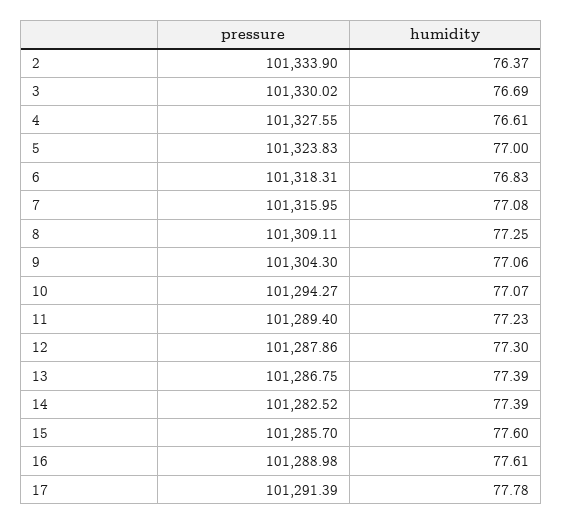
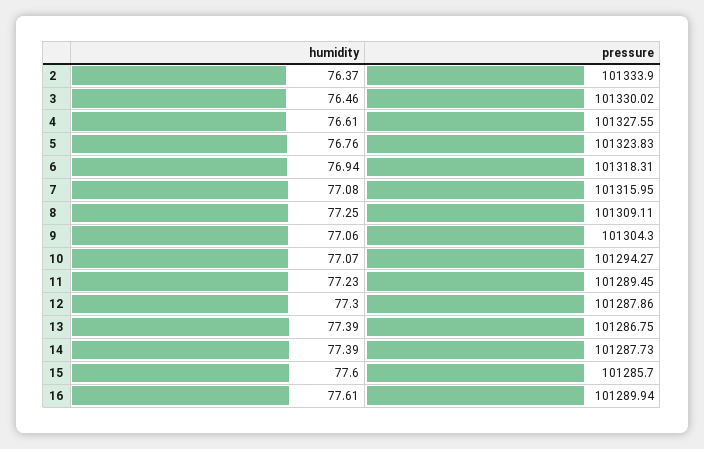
humidity, 3: 76.69 -> 76.46
humidity, 5: 77 -> 76.76
humidity, 6: 76.83 -> 76.94
pressure, 11: 101289.4 -> 101289.45
pressure, 14: 101282.52 -> 101287.73
pressure, 16: 101288.98 -> 101289.94
pressure, 17: 101291.39 -> none
humidity, 17: 77.78 -> none

